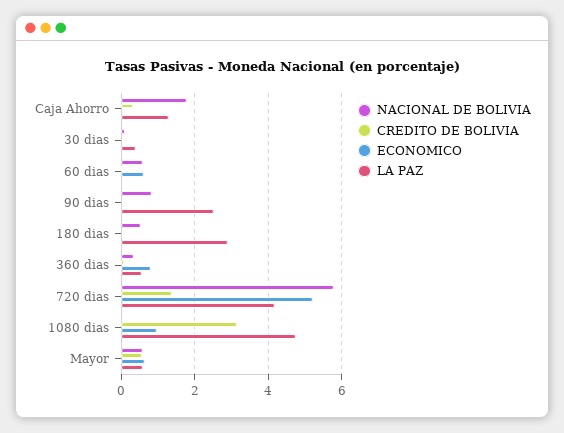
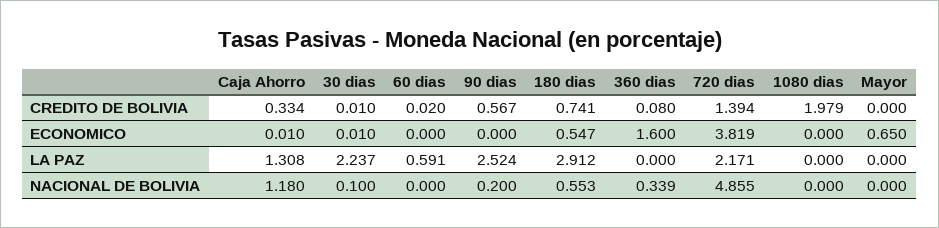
NACIONAL DE BOLIVIA, Caja Ahorro: 1.8 -> 1.18
LA PAZ, 30 dias: 0.4 -> 2.237
NACIONAL DE BOLIVIA, 60 dias: 0.6 -> 0
ECONOMICO, 60 dias: 0.6 -> 0
LA PAZ, 60 dias: 0 -> 0.591
NACIONAL DE BOLIVIA, 90 dias: 0.8 -> 0.2
CREDITO DE BOLIVIA, 90 dias: 0 -> 0.567
CREDITO DE BOLIVIA, 180 dias: 0 -> 0.741
ECONOMICO, 180 dias: 0 -> 0.547
ECONOMICO, 360 dias: 0.8 -> 1.6
LA PAZ, 360 dias: 0.6 -> 0
NACIONAL DE BOLIVIA, 720 dias: 5.8 -> 4.855
ECONOMICO, 720 dias: 5.2 -> 3.819
LA PAZ, 720 dias: 4.2 -> 2.171
CREDITO DE BOLIVIA, 1080 dias: 3.2 -> 1.979
ECONOMICO, 1080 dias: 1 -> 0
LA PAZ, 1080 dias: 4.8 -> 0
NACIONAL DE BOLIVIA, Mayor: 0.6 -> 0
CREDITO DE BOLIVIA, Mayor: 0.6 -> 0
LA PAZ, Mayor: 0.6 -> 0

